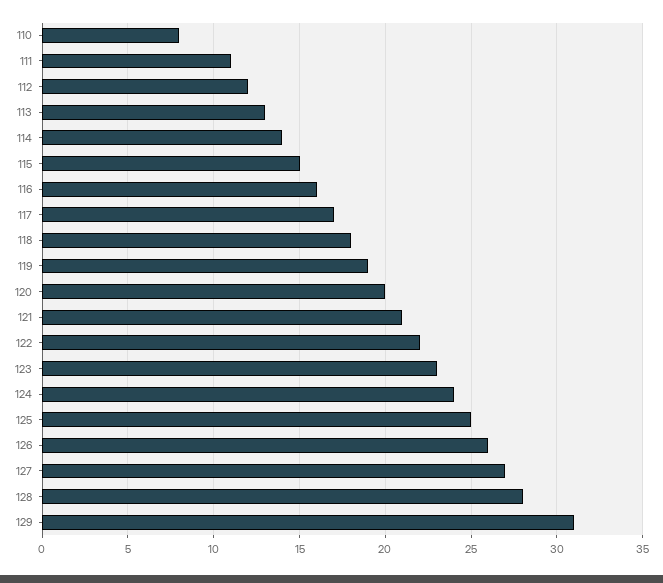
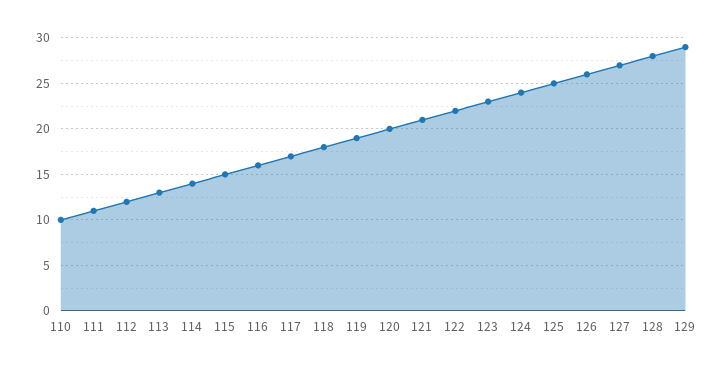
110: 8 -> 10
129: 31 -> 29

